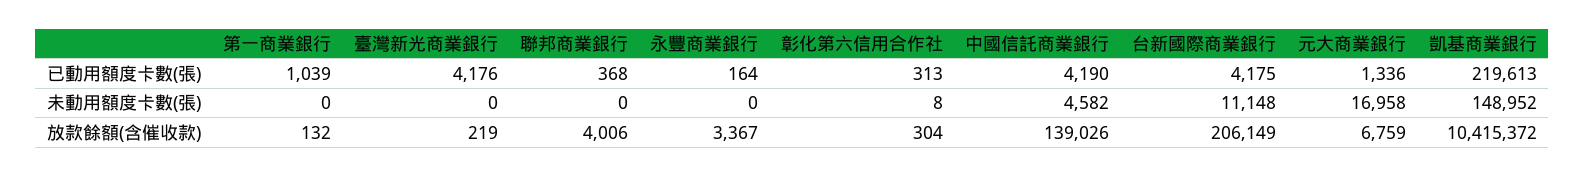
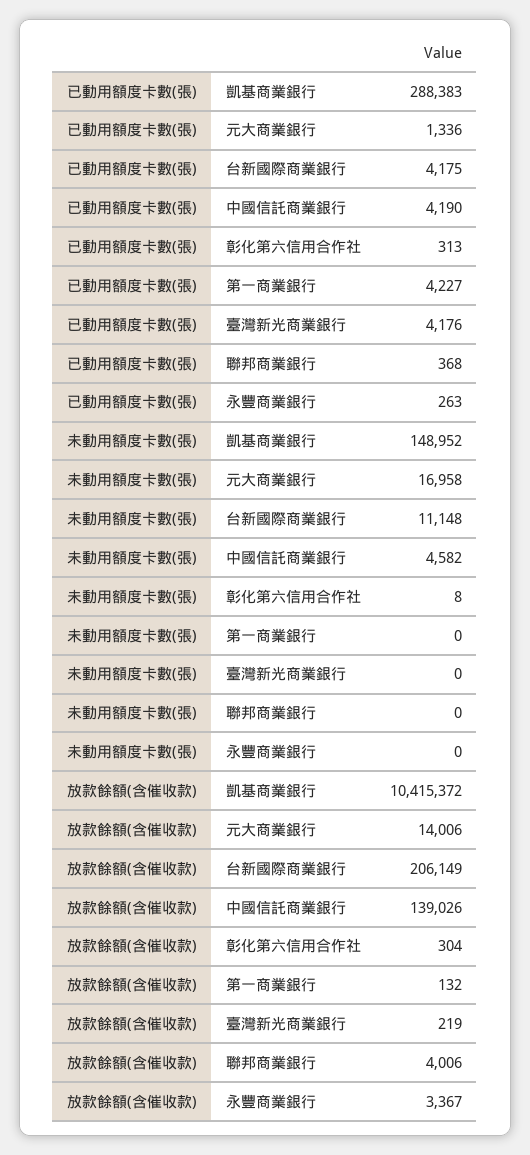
第一商業銀行, 已動用額度卡數(張): 1039 -> 4227
永豐商業銀行, 已動用額度卡數(張): 164 -> 263
凱基商業銀行, 已動用額度卡數(張): 219613 -> 288383
元大商業銀行, 放款餘額(含催收款): 6759 -> 14006

